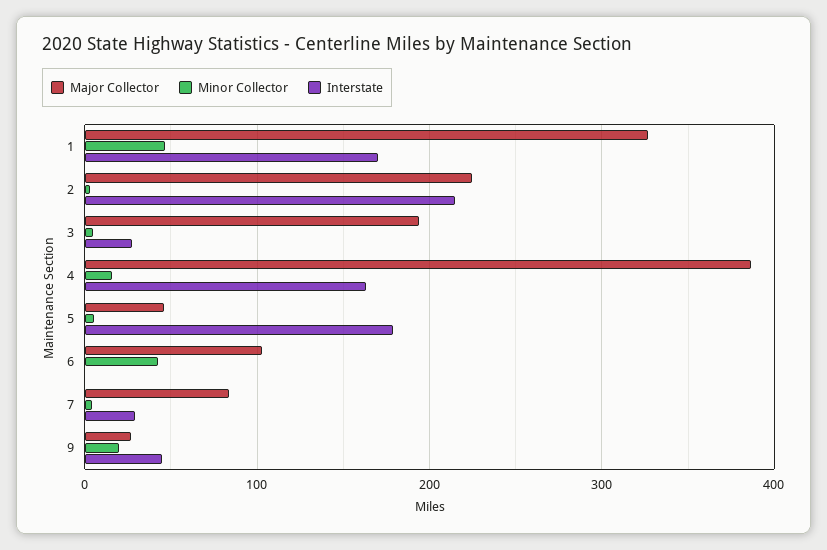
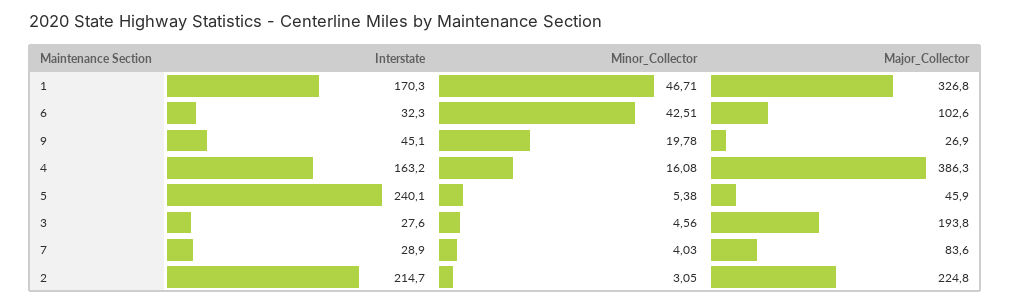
Interstate, 5: 180 -> 240.1
Interstate, 6: 0 -> 32.3

